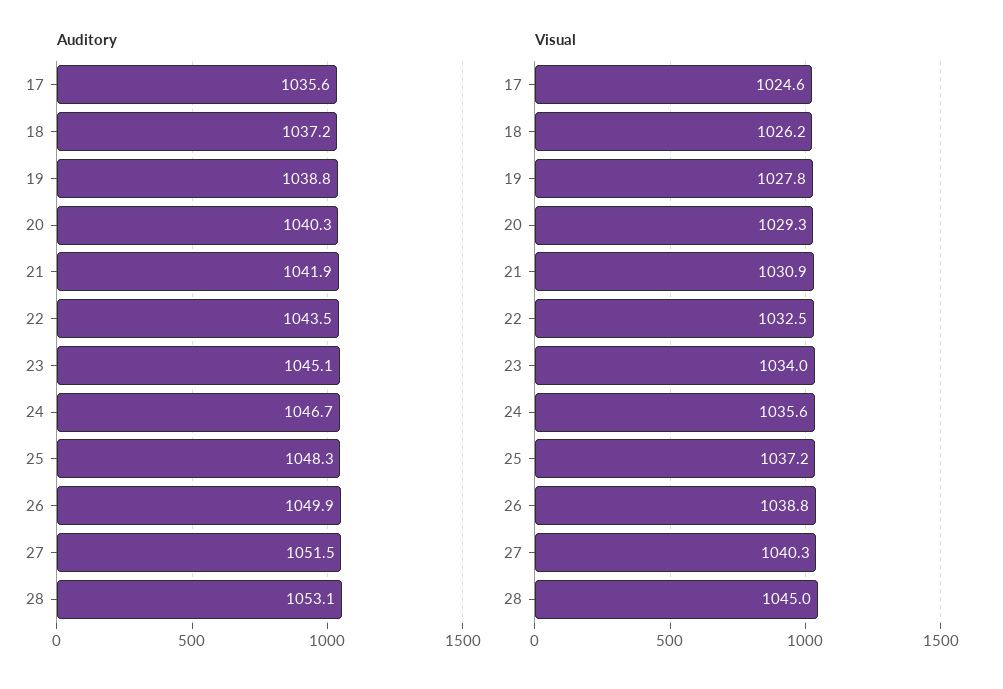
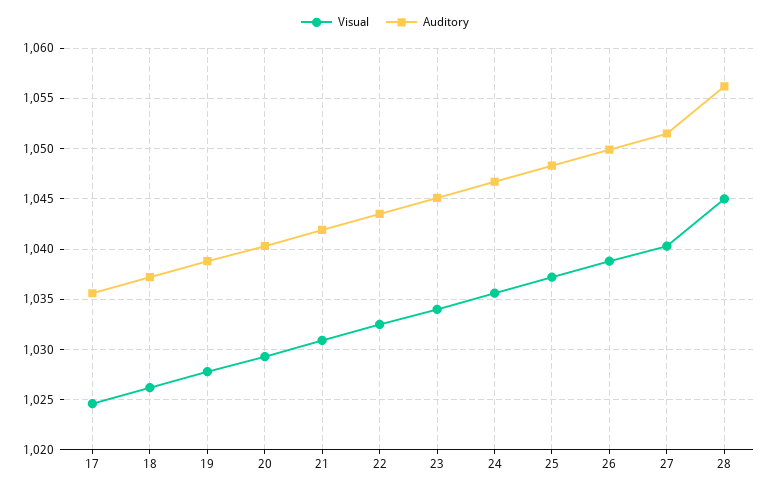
Auditory, 28: 1053.1 -> 1056

